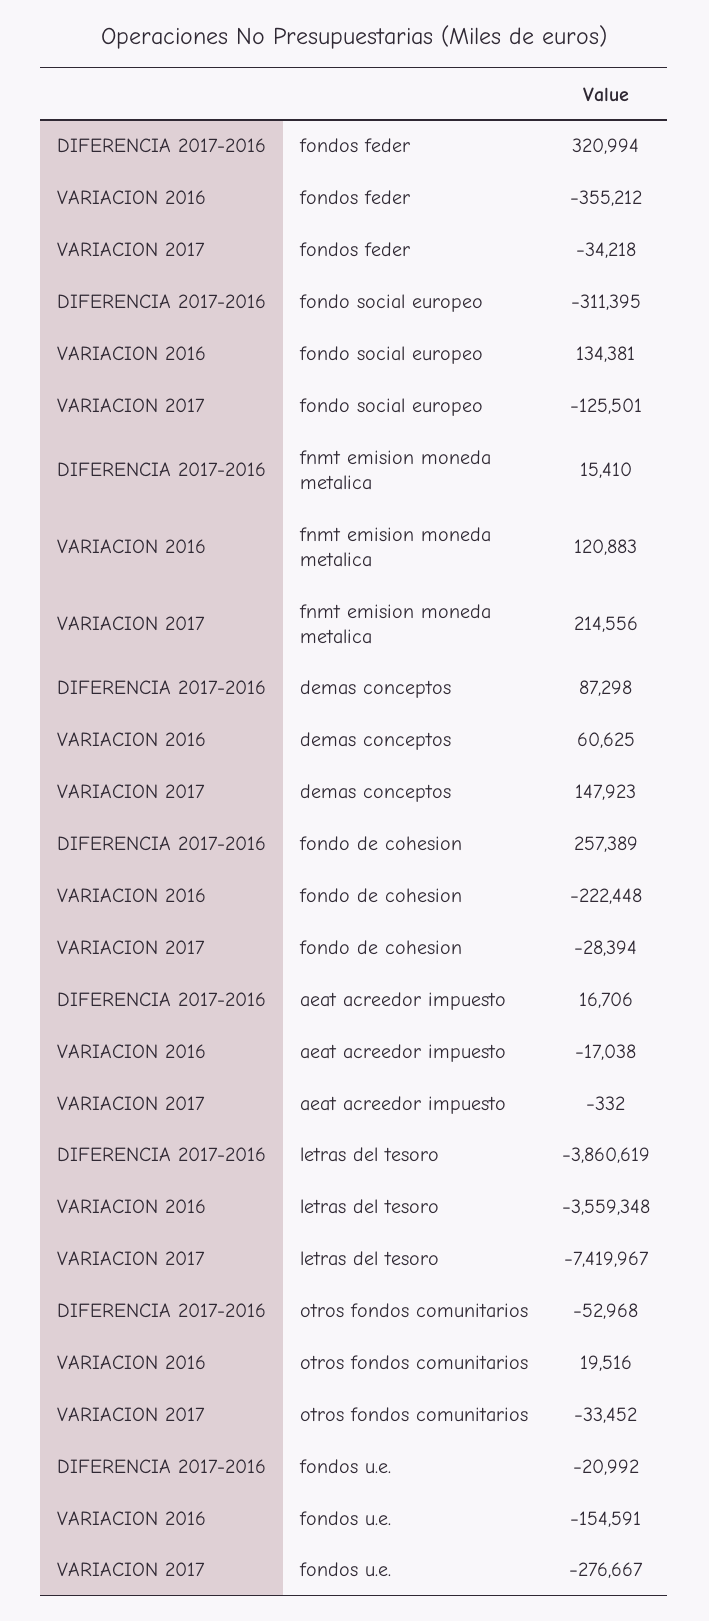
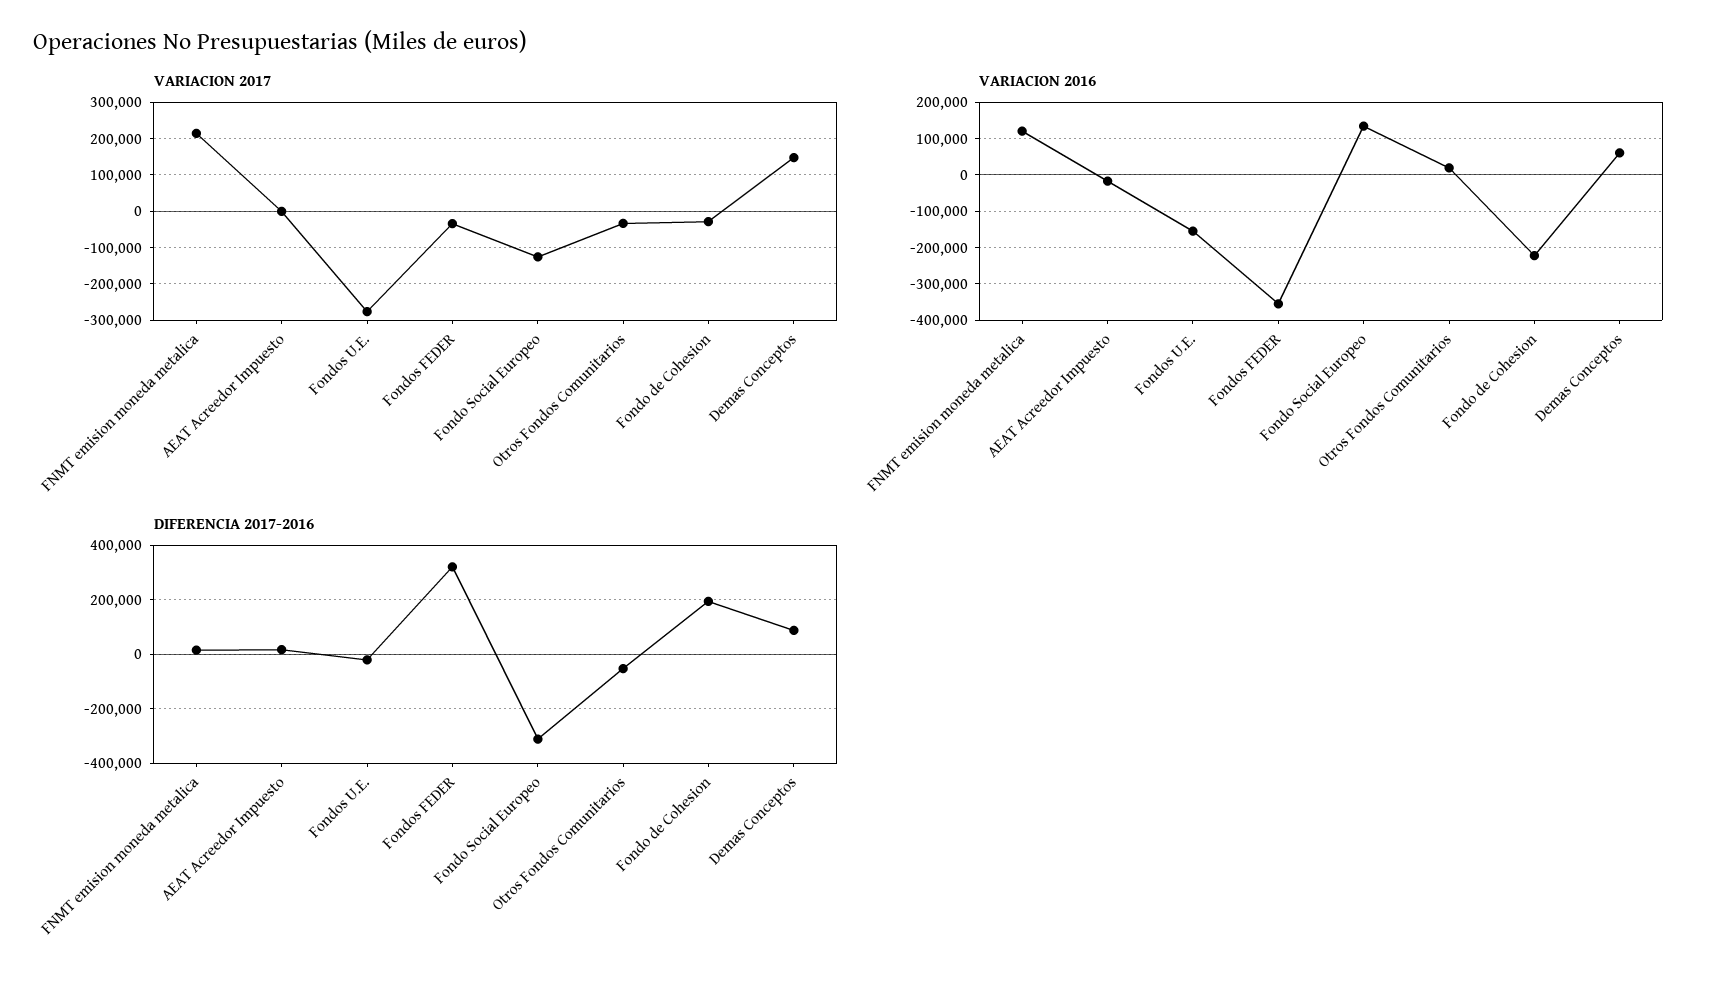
DIFERENCIA 2017-2016, fondo de cohesion: 257389 -> 200000
DIFERENCIA 2017-2016, letras del tesoro: -3860619 -> none
VARIACION 2016, letras del tesoro: -3559348 -> none
VARIACION 2017, letras del tesoro: -7419967 -> none

